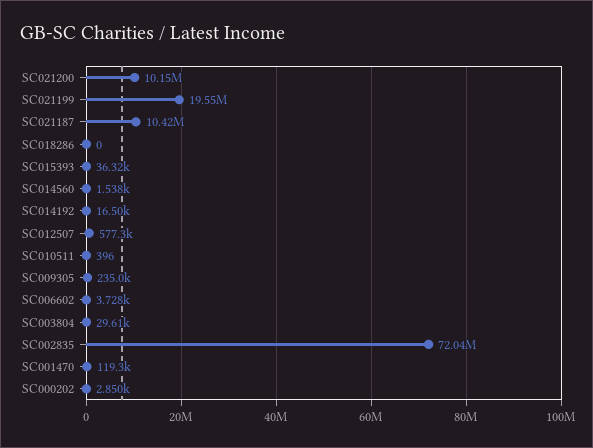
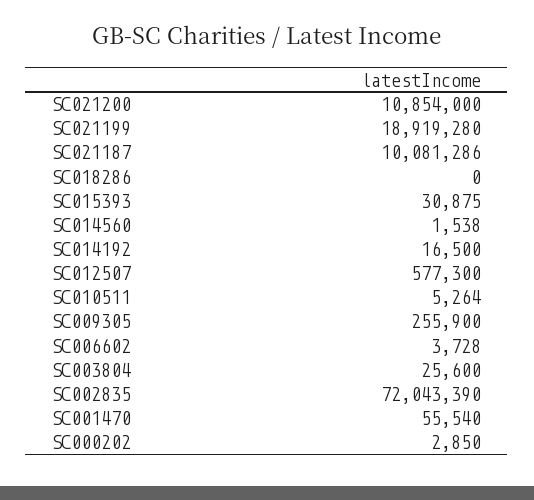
SC021200: 10150000 -> 10854000
SC021199: 19550000 -> 18919280
SC021187: 10420000 -> 10081286
SC015393: 36320 -> 30875
SC010511: 396 -> 5264
SC009305: 235000 -> 255900
SC003804: 29610 -> 25600
SC001470: 119300 -> 55540

